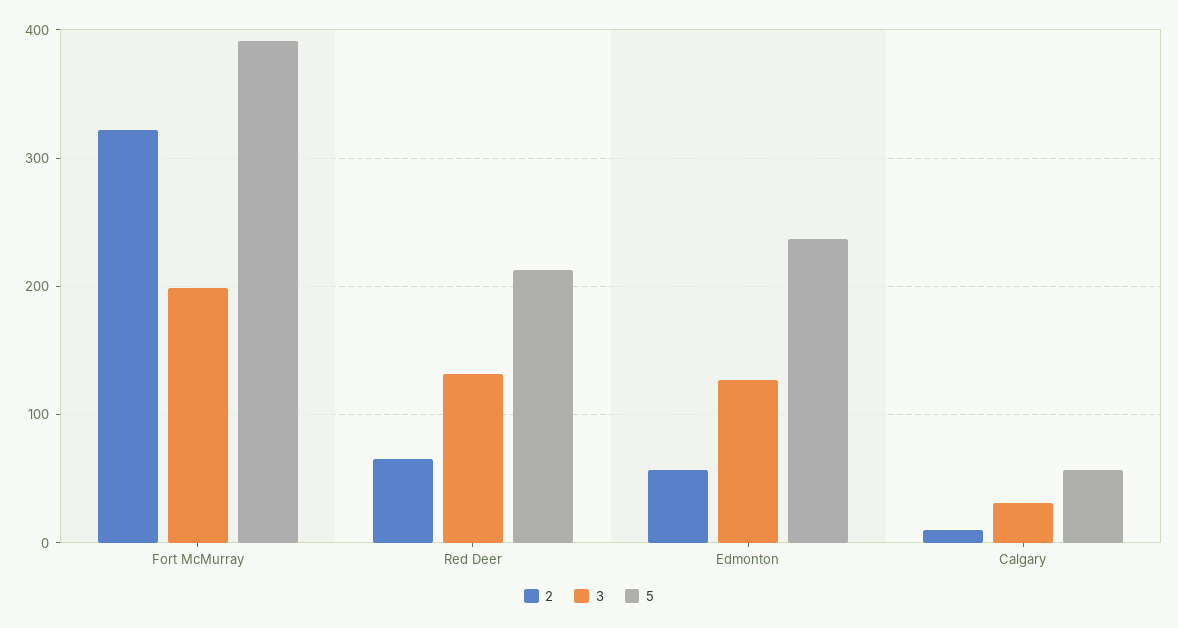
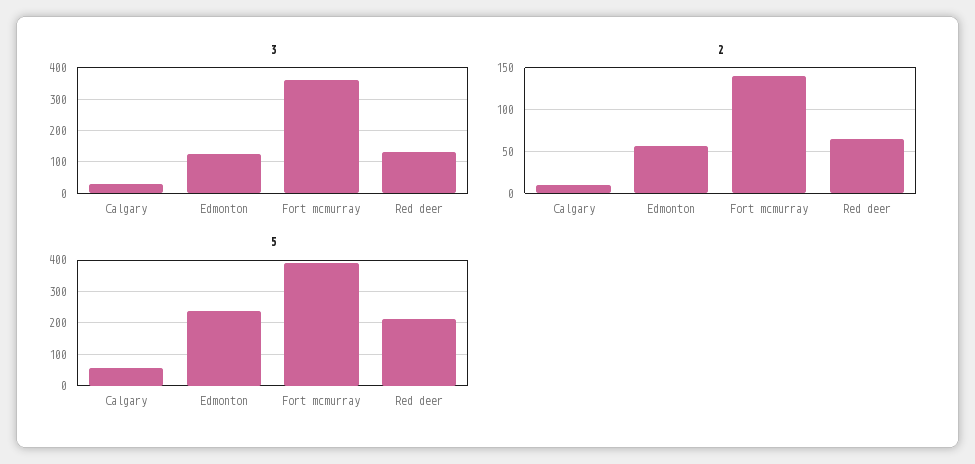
2, Fort McMurray: 320 -> 140
3, Fort McMurray: 200 -> 360

